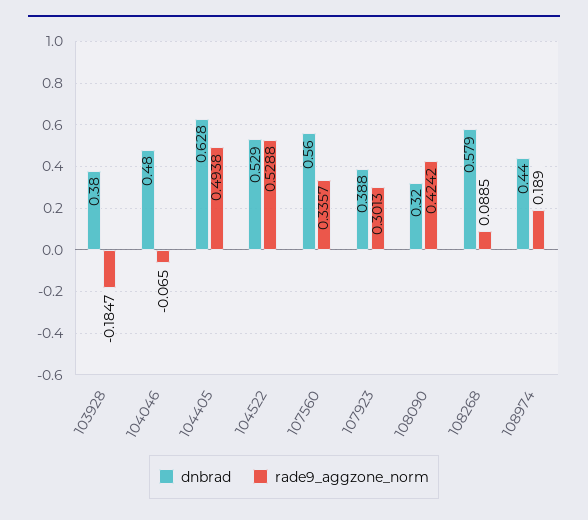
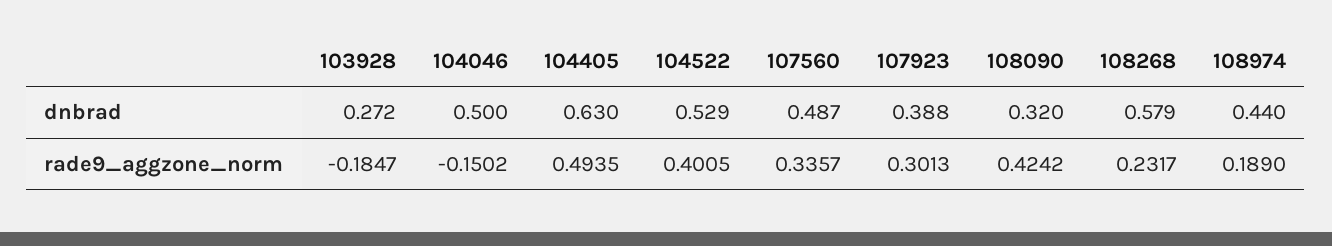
dnbrad, 103928: 0.38 -> 0.272
dnbrad, 104046: 0.48 -> 0.5
rade9_aggzone_norm, 104046: -0.065 -> -0.1502
dnbrad, 104405: 0.628 -> 0.63
rade9_aggzone_norm, 104405: 0.4938 -> 0.4935
rade9_aggzone_norm, 104522: 0.5288 -> 0.4005
dnbrad, 107560: 0.56 -> 0.487
rade9_aggzone_norm, 108268: 0.0885 -> 0.2317

